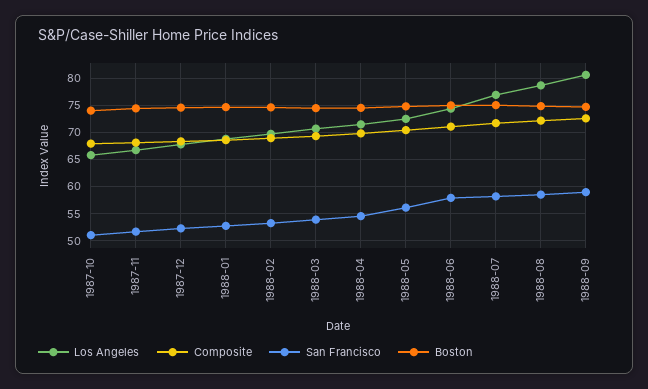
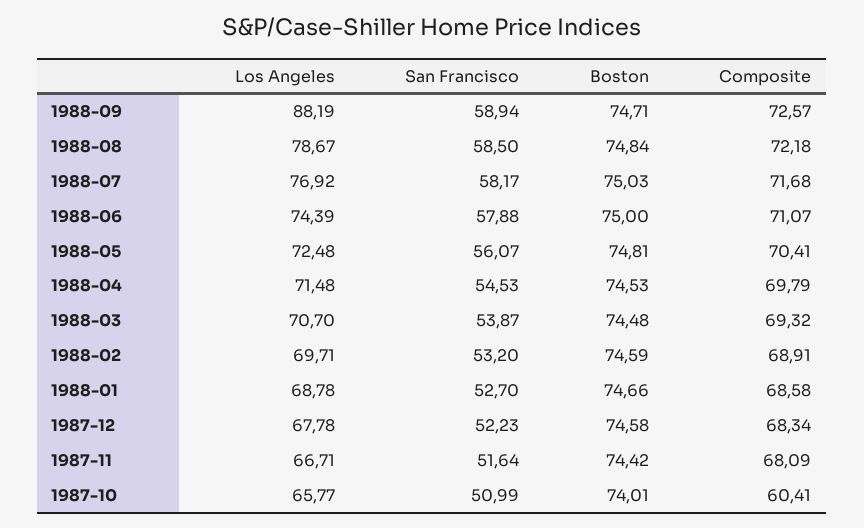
Composite, 1987-10: 67.5 -> 60.41
Los Angeles, 1988-09: 80 -> 88.19

